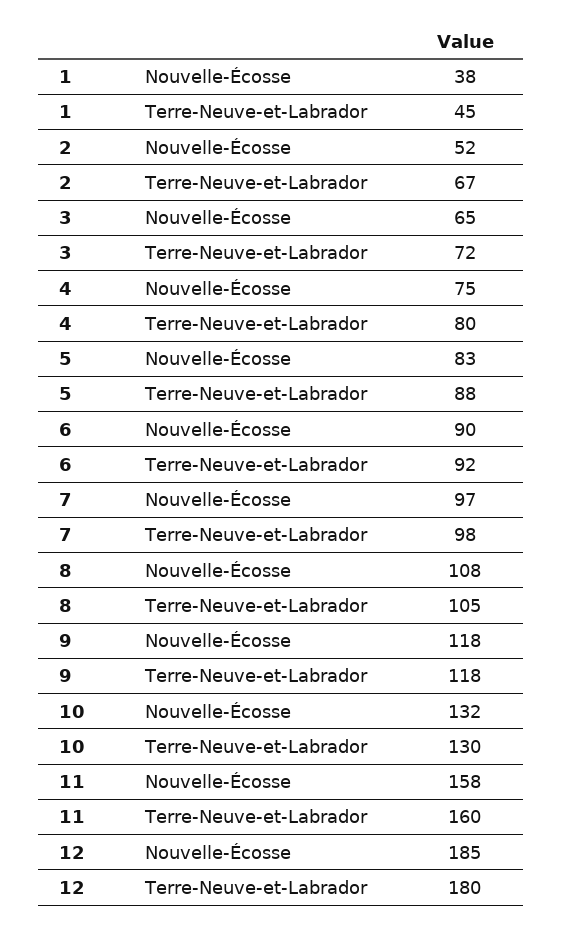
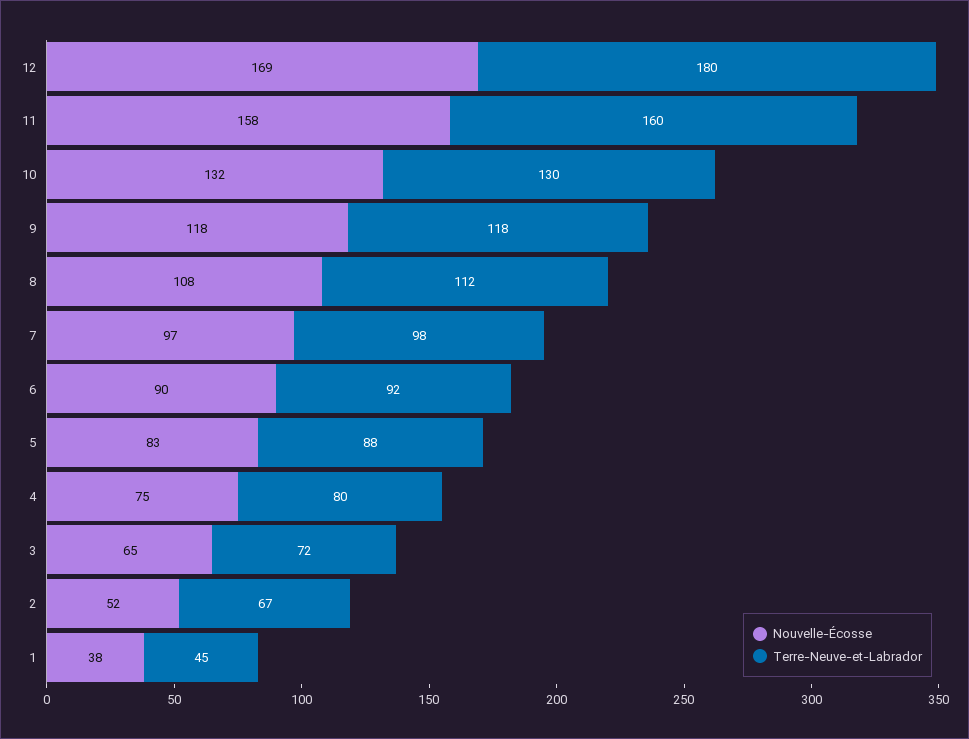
Terre-Neuve-et-Labrador, 8: 105 -> 112
Nouvelle-Écosse, 12: 185 -> 169

